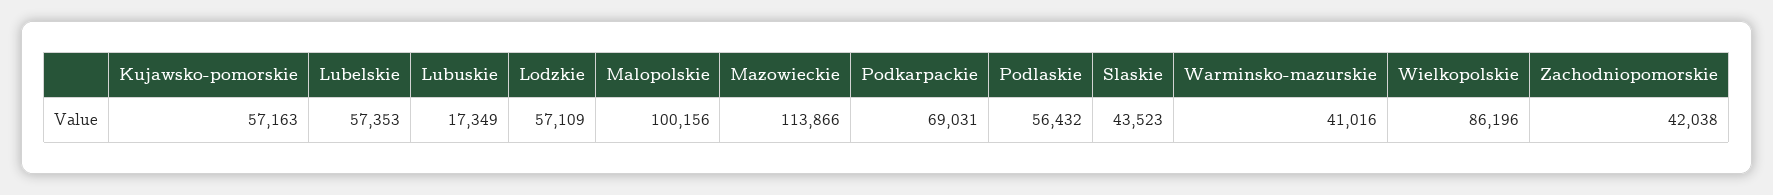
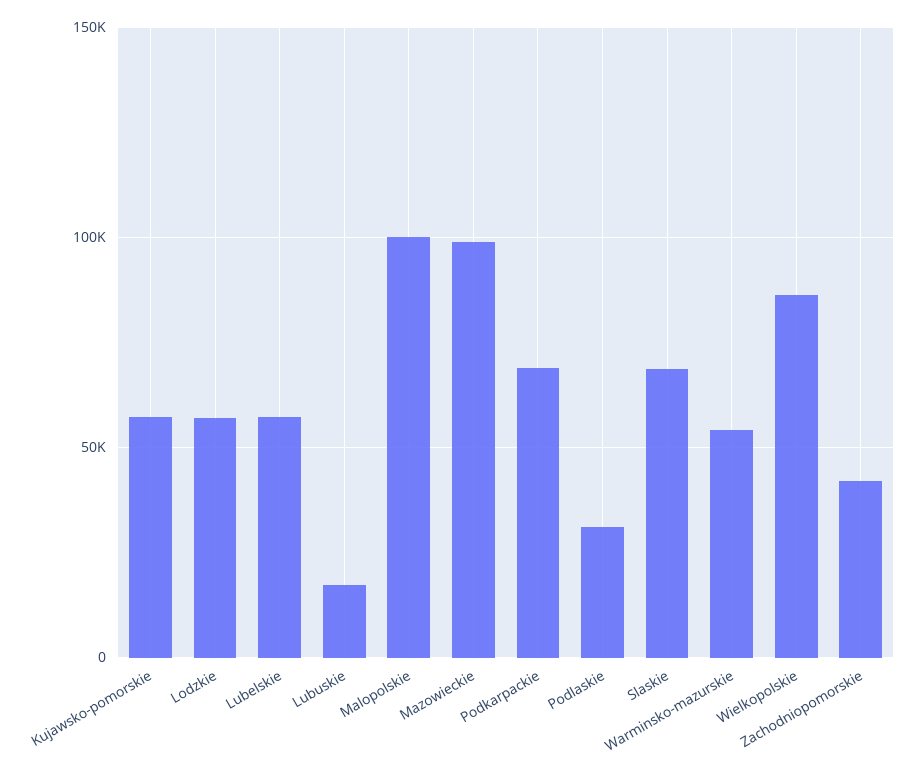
Mazowieckie: 113866 -> 100000
Podlaskie: 56432 -> 30000
Slaskie: 43523 -> 70000
Warminsko-mazurskie: 41016 -> 55000

